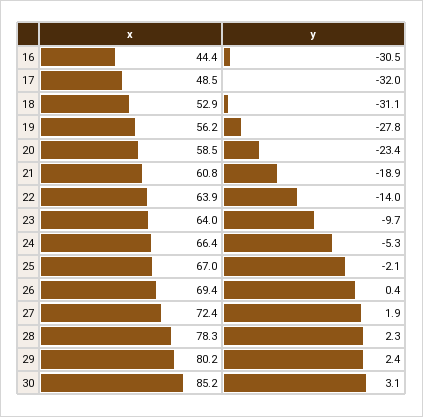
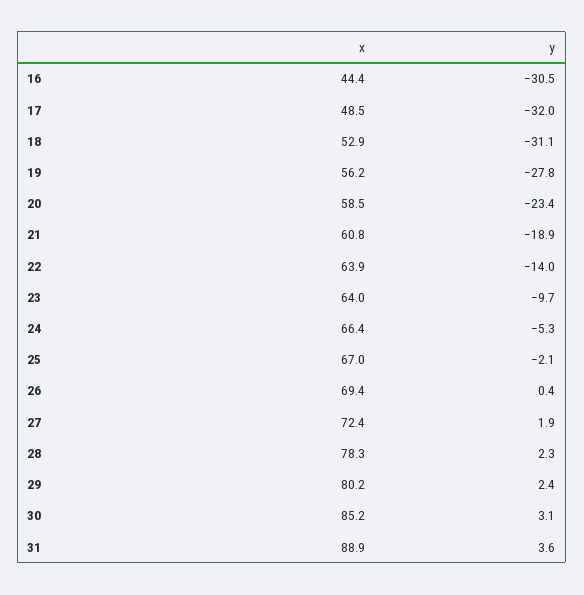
x, 31: none -> 88.9
y, 31: none -> 3.6

